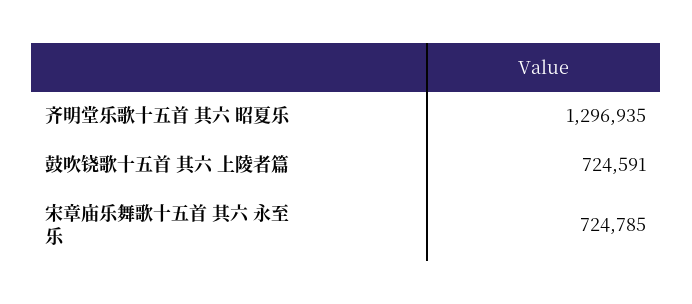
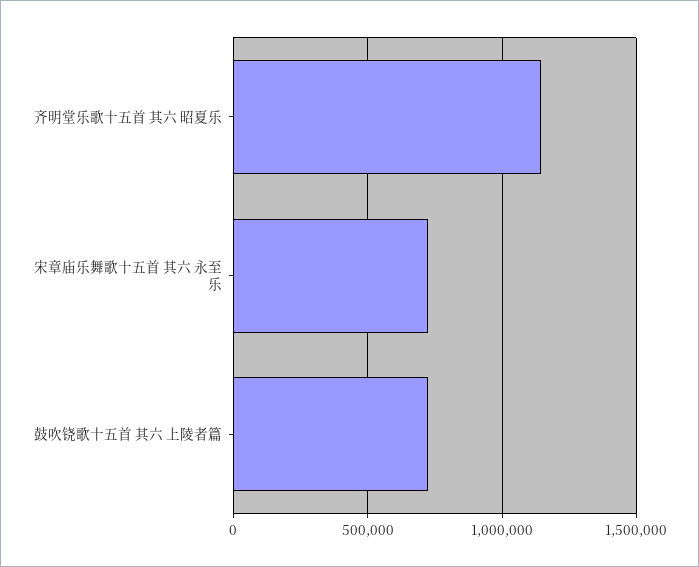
齐明堂乐歌十五首 其六 昭夏乐: 1296935 -> 1150000

